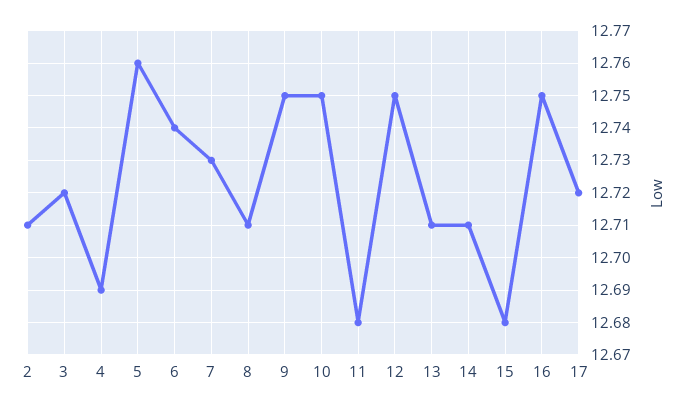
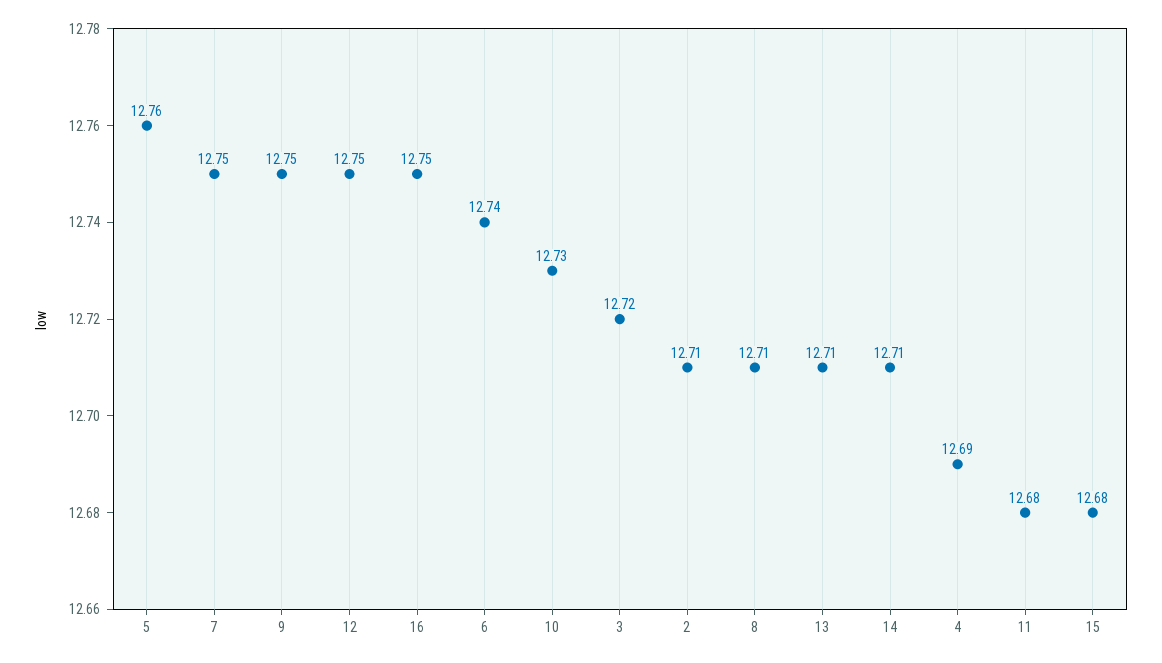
7: 12.73 -> 12.75
10: 12.75 -> 12.73
17: 12.72 -> none

